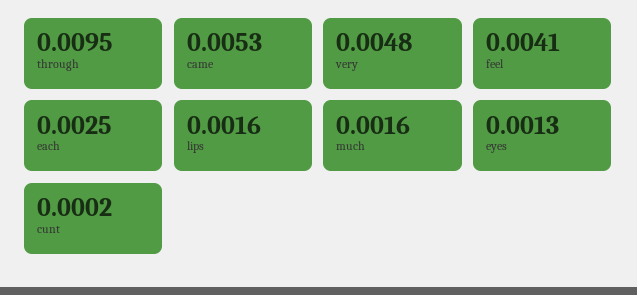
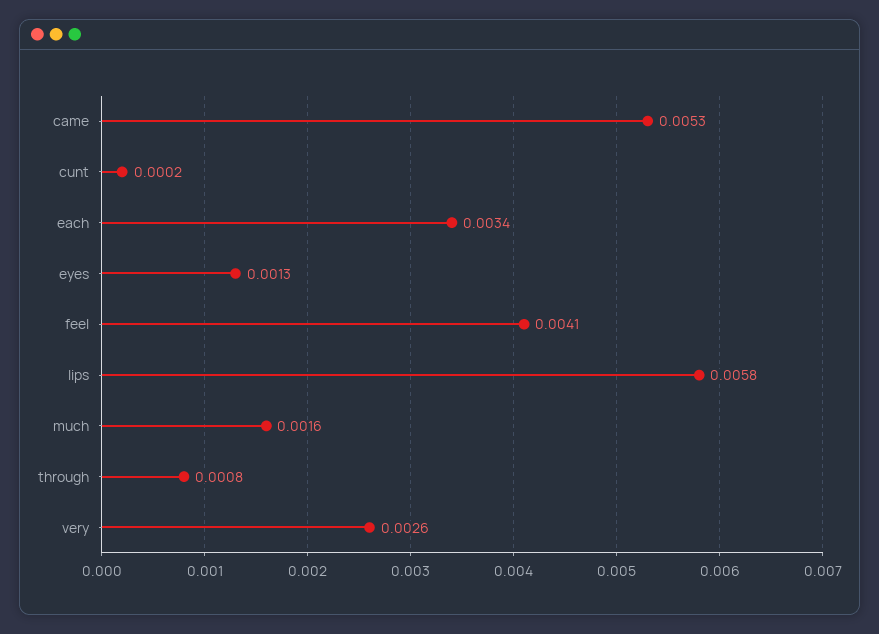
through: 0.0095 -> 0.0008
very: 0.0048 -> 0.0026
each: 0.0025 -> 0.0034
lips: 0.0016 -> 0.0058

